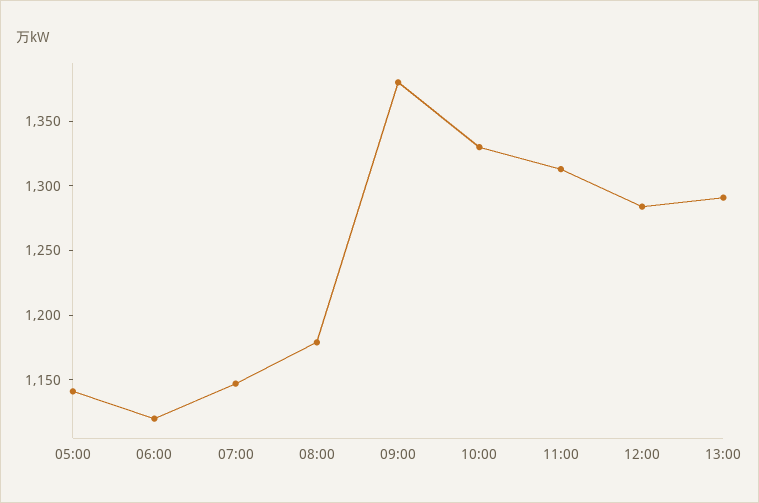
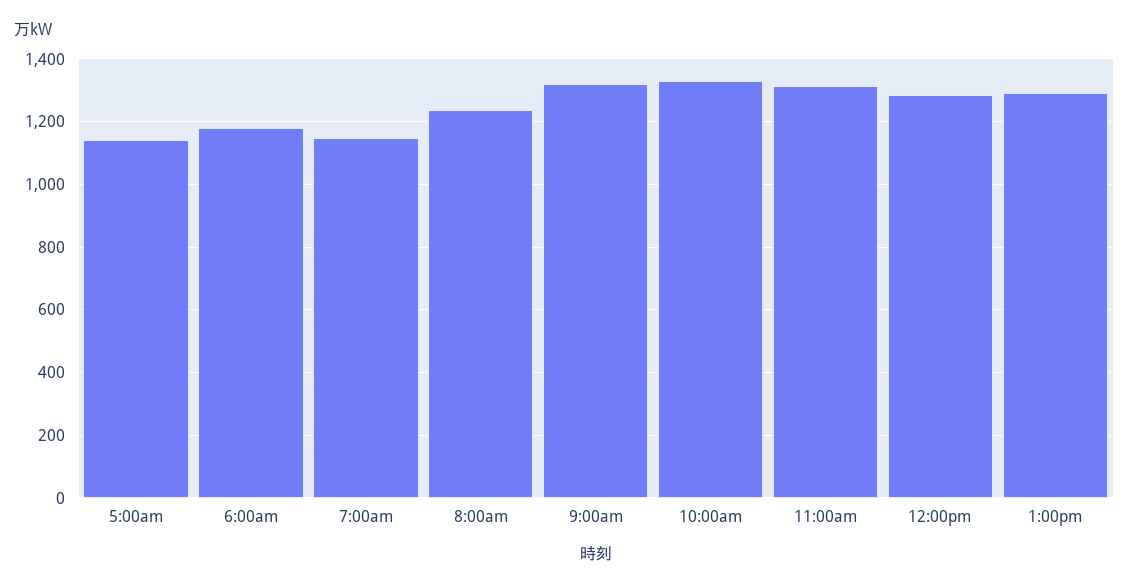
06:00: 1120 -> 1180
08:00: 1180 -> 1240
09:00: 1380 -> 1320

